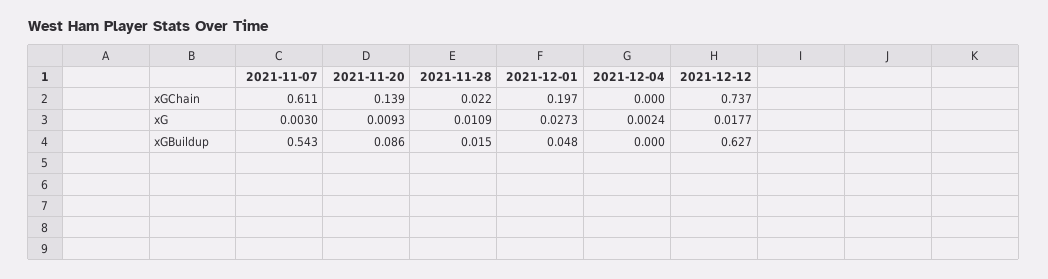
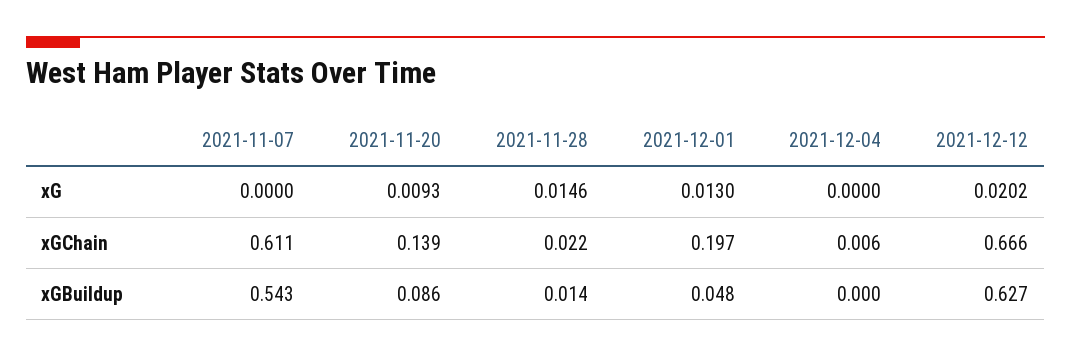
2021-12-04, xGChain: 0 -> 0.006
2021-12-12, xGChain: 0.737 -> 0.666
2021-11-07, xG: 0.003 -> 0
2021-11-28, xG: 0.0109 -> 0.0146
2021-12-01, xG: 0.0273 -> 0.013
2021-12-04, xG: 0.0024 -> 0
2021-12-12, xG: 0.0177 -> 0.0202
2021-11-28, xGBuildup: 0.015 -> 0.014

